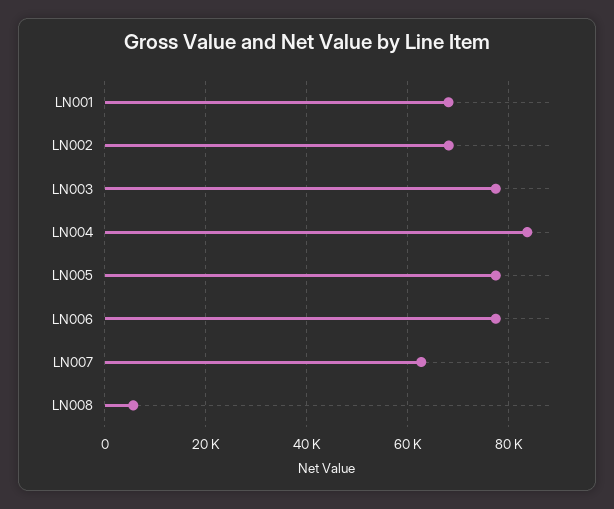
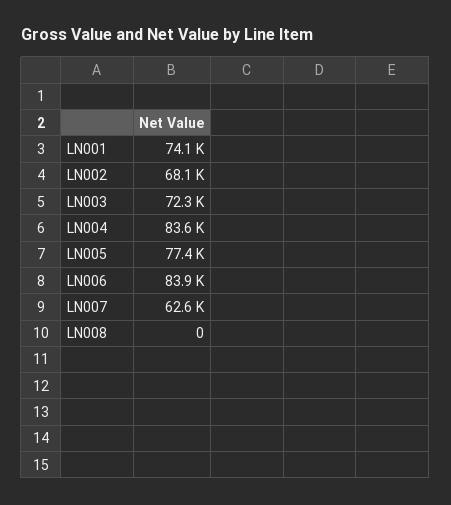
LN001: 68000 -> 74100
LN003: 78000 -> 72300
LN006: 78000 -> 83900
LN008: 6000 -> 0

